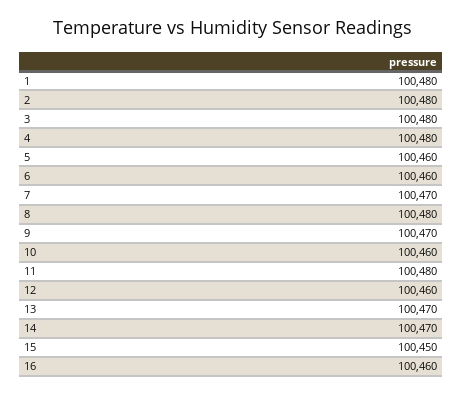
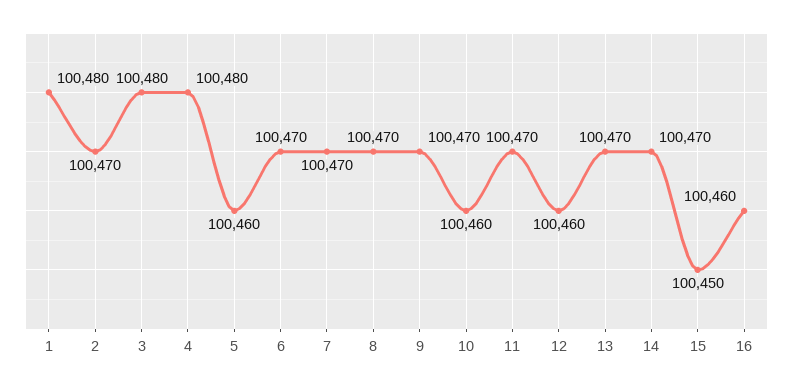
2: 100480 -> 100470
6: 100460 -> 100470
8: 100480 -> 100470
11: 100480 -> 100470

